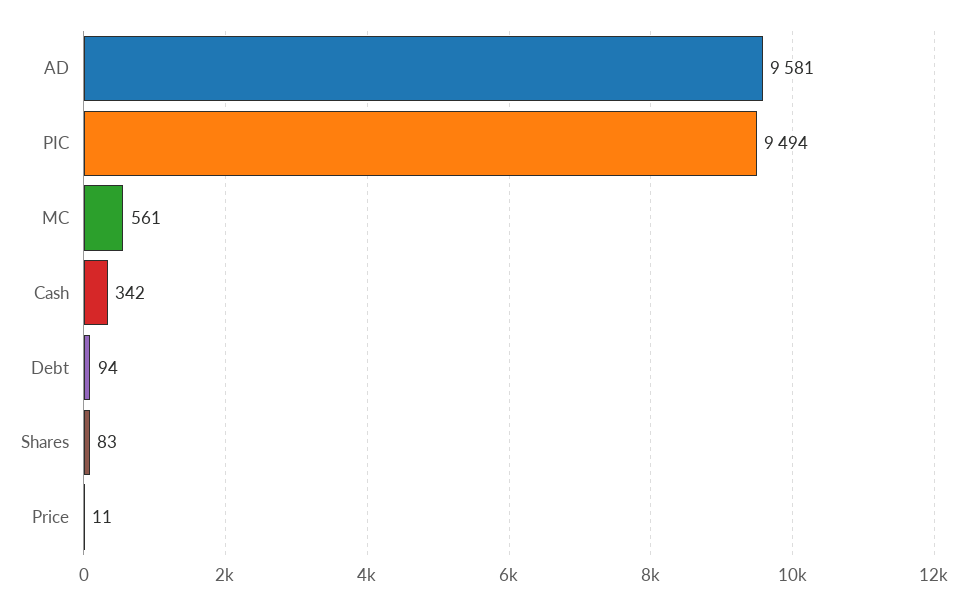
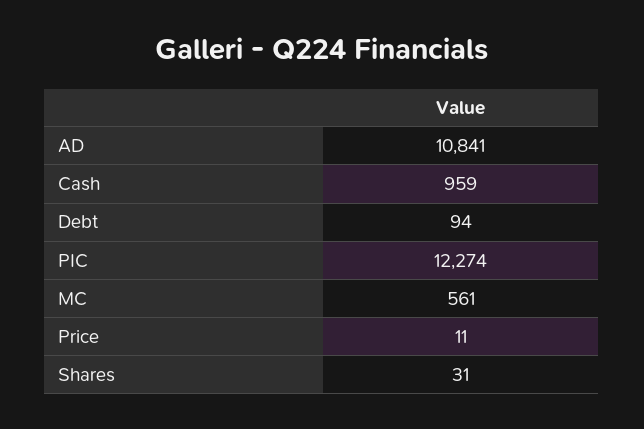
AD: 9581 -> 10841
PIC: 9494 -> 12274
Cash: 342 -> 959
Shares: 83 -> 31

